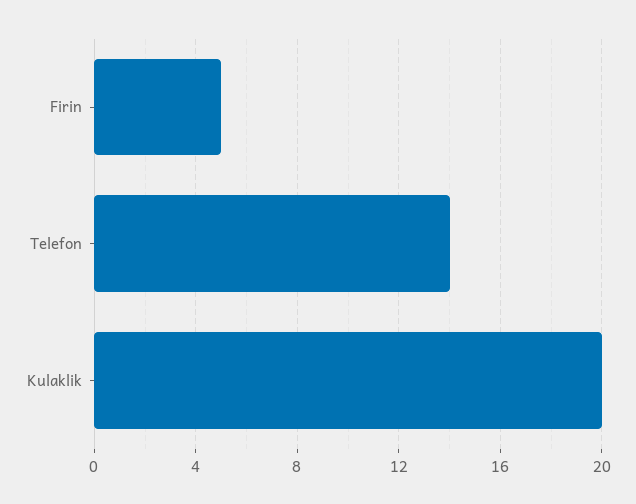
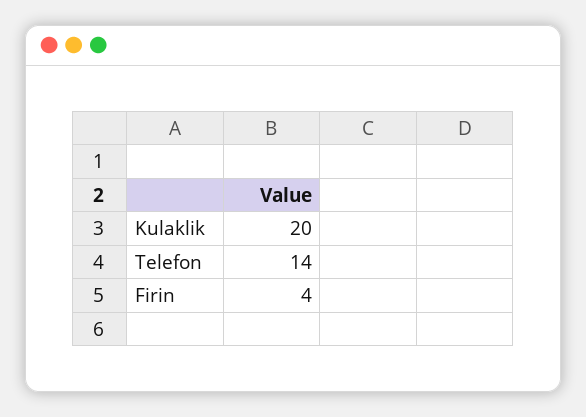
Firin: 5 -> 4

